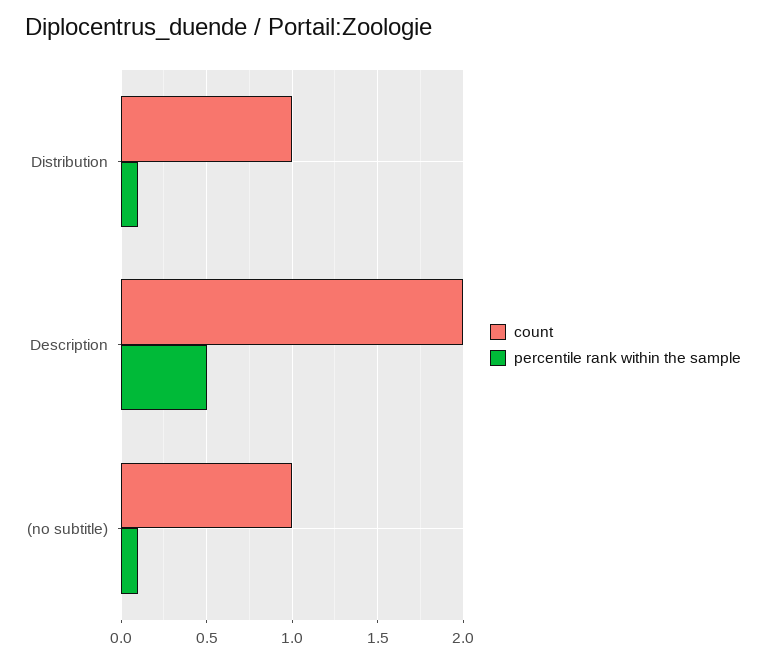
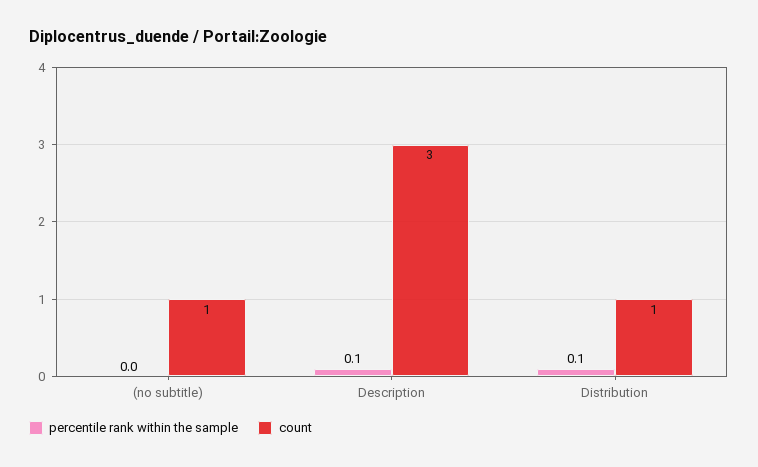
count, Description: 2 -> 3
percentile rank within the sample, Description: 0.5 -> 0.1
percentile rank within the sample, (no subtitle): 0.1 -> 0

